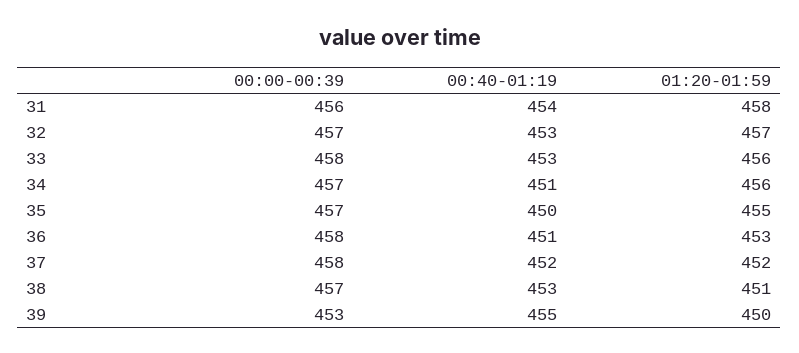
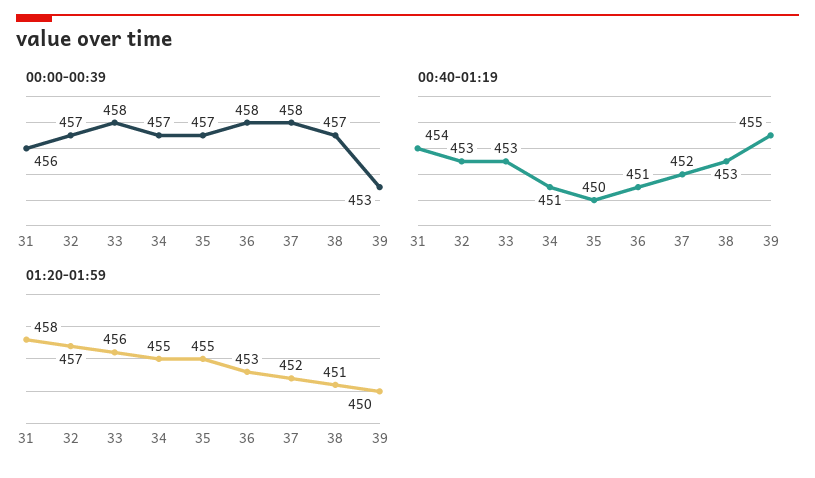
01:20-01:59, 34: 456 -> 455

